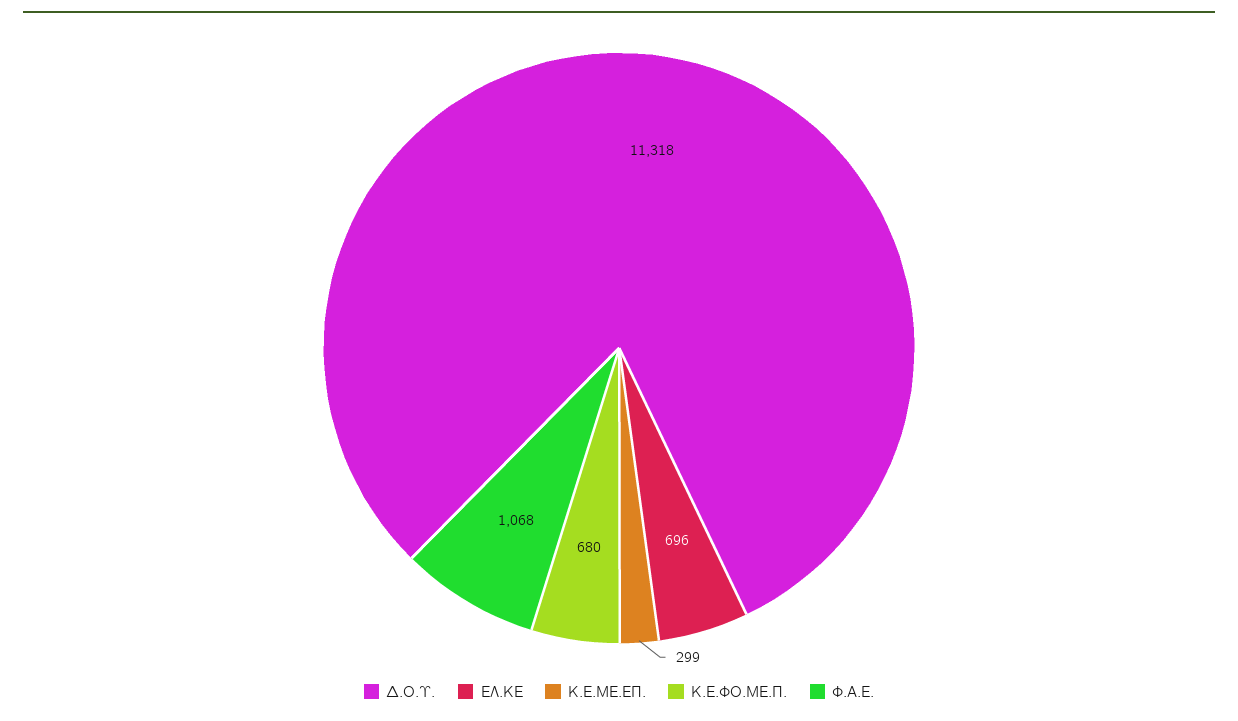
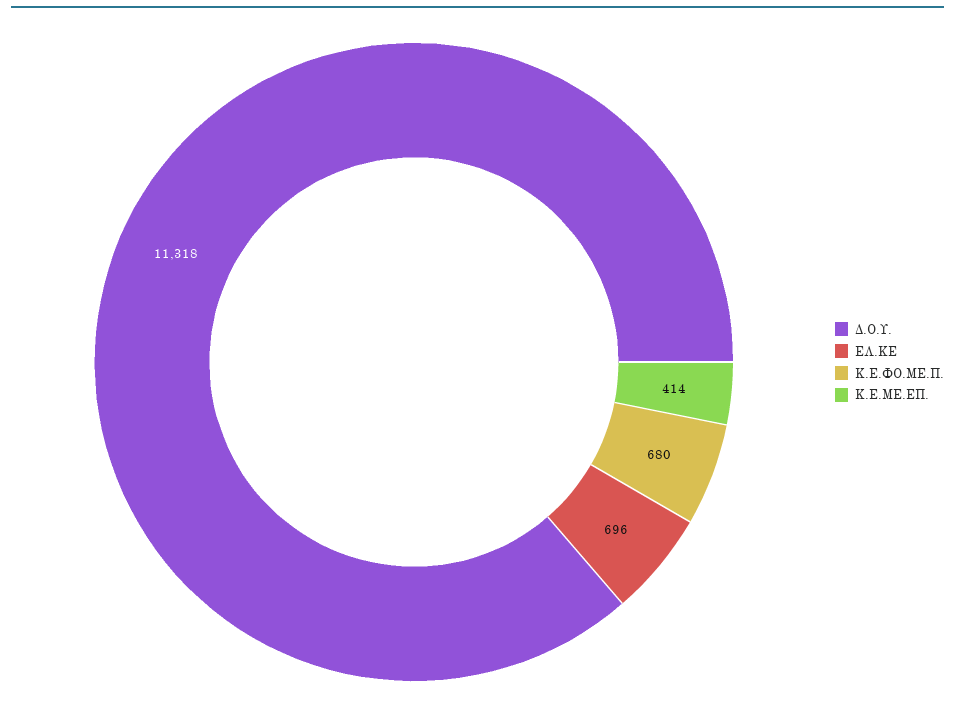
Κ.Ε.ΜΕ.ΕΠ.: 299 -> 414
Φ.Α.Ε.: 1068 -> none

